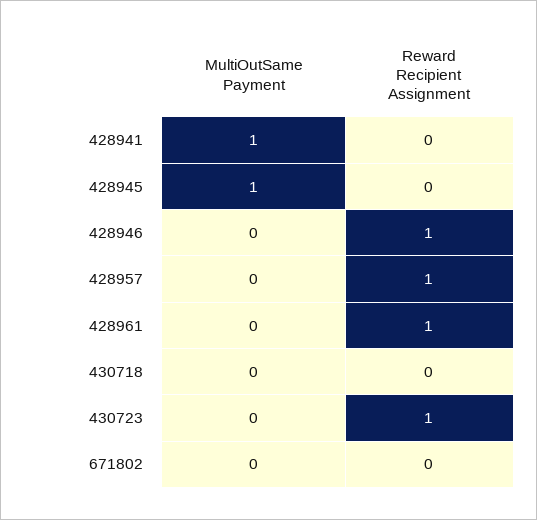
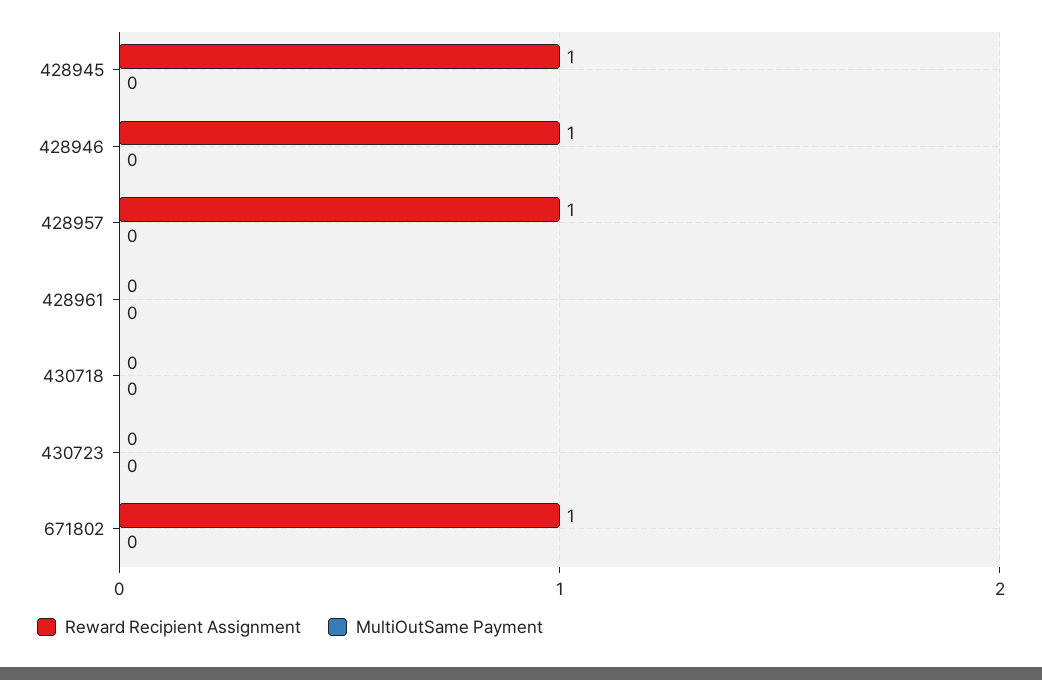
MultiOutSame Payment, 428941: 1 -> none
Reward Recipient Assignment, 428941: 0 -> none
MultiOutSame Payment, 428945: 1 -> 0
Reward Recipient Assignment, 428945: 0 -> 1
Reward Recipient Assignment, 428961: 1 -> 0
Reward Recipient Assignment, 430723: 1 -> 0
Reward Recipient Assignment, 671802: 0 -> 1

